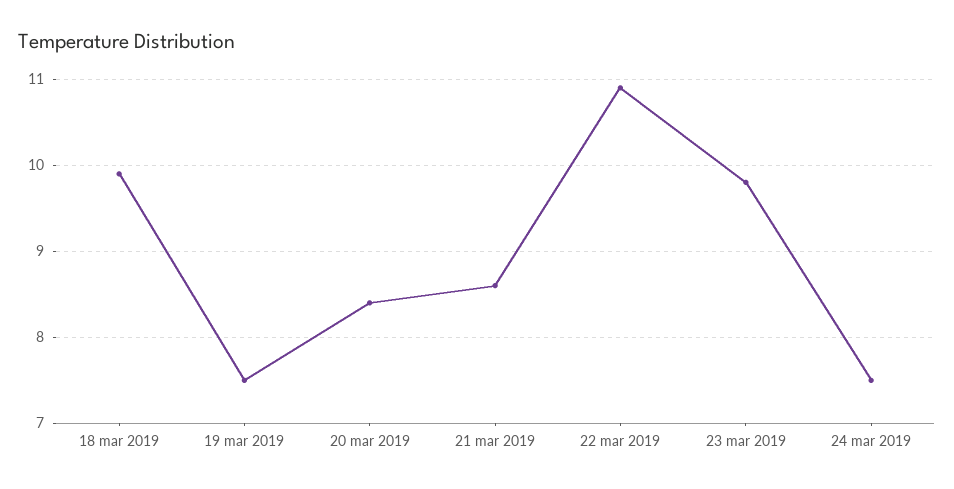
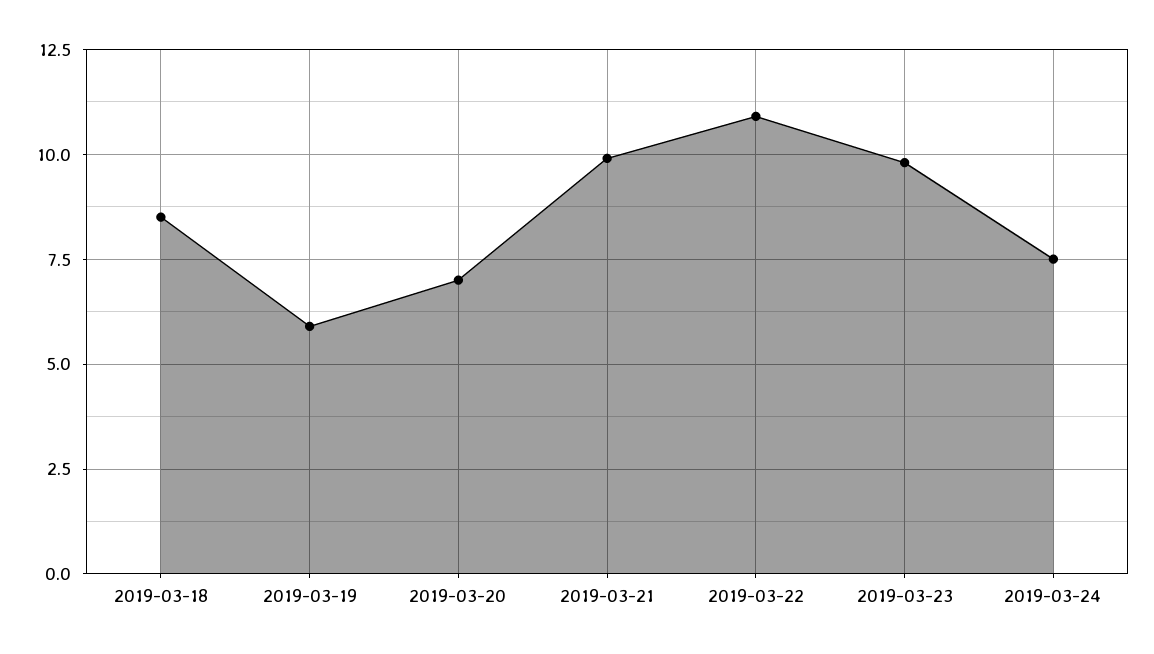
18 mar 2019: 9.9 -> 8.5
19 mar 2019: 7.5 -> 6
20 mar 2019: 8.4 -> 7
21 mar 2019: 8.6 -> 10

